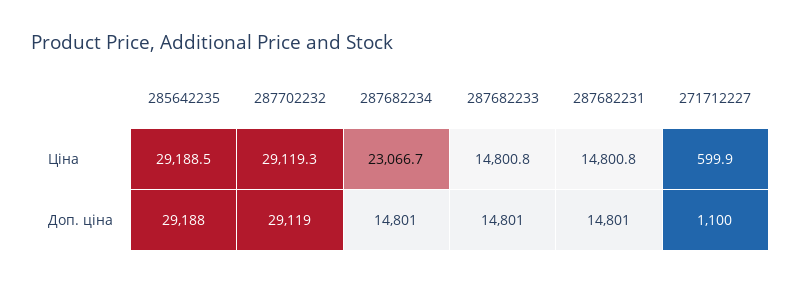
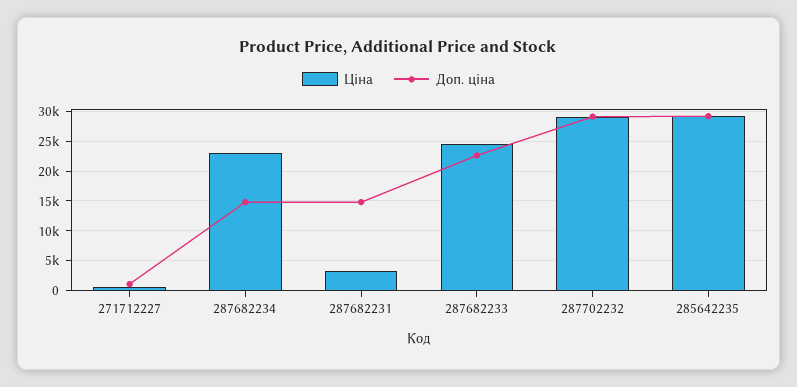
Ціна, 287682233: 14800.8 -> 25000
Ціна, 287682231: 14800.8 -> 2500
Доп. ціна, 287682233: 14801 -> 22500

